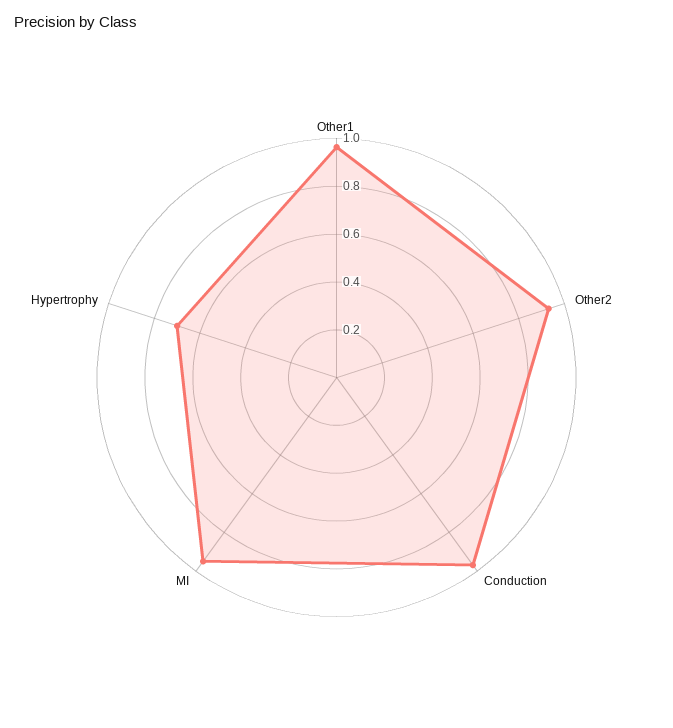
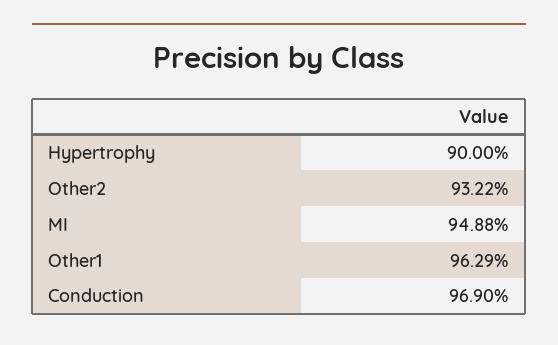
Hypertrophy: 0.7 -> 0.9

